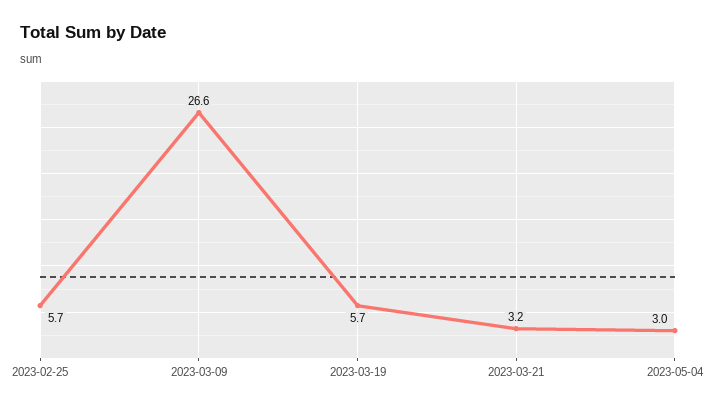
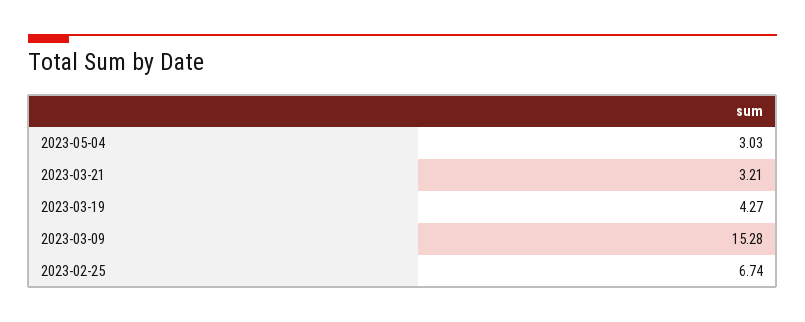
2023-02-25: 5.7 -> 6.74
2023-03-09: 26.6 -> 15.28
2023-03-19: 5.7 -> 4.27

